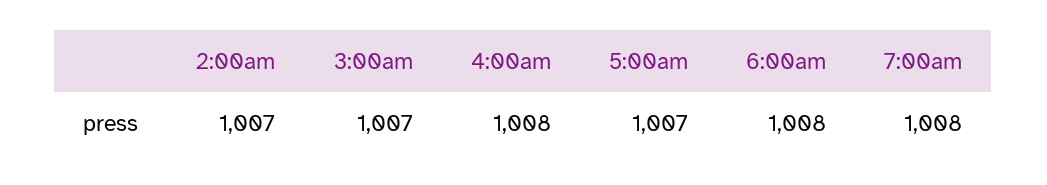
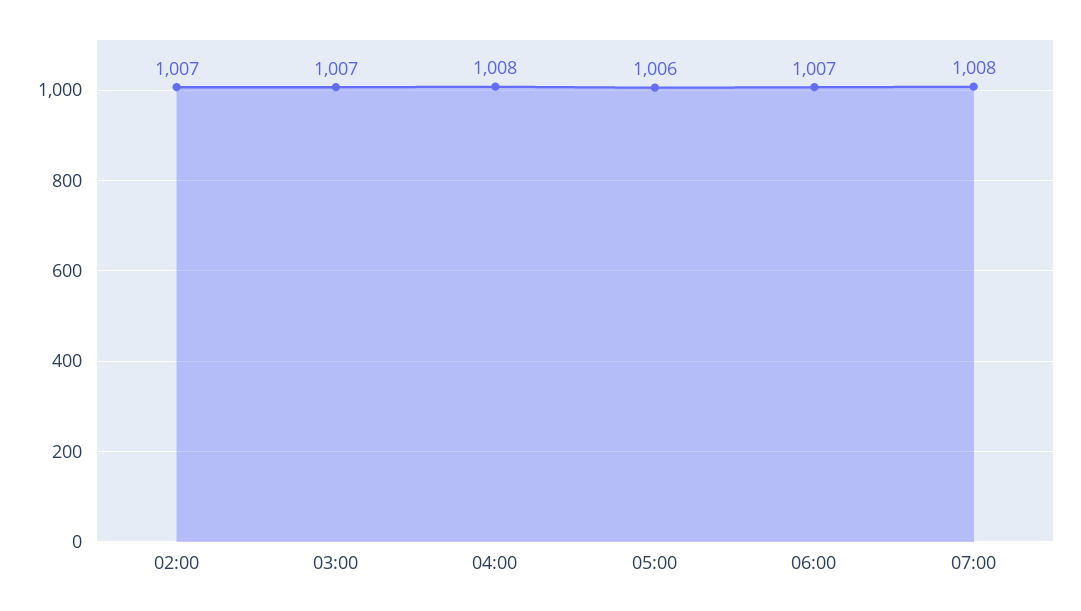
5:00am: 1007 -> 1006
6:00am: 1008 -> 1007

